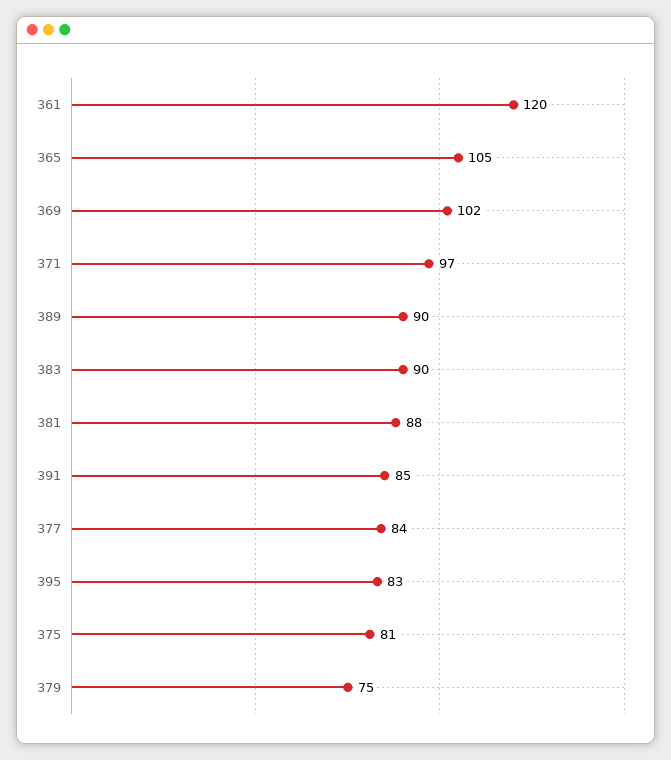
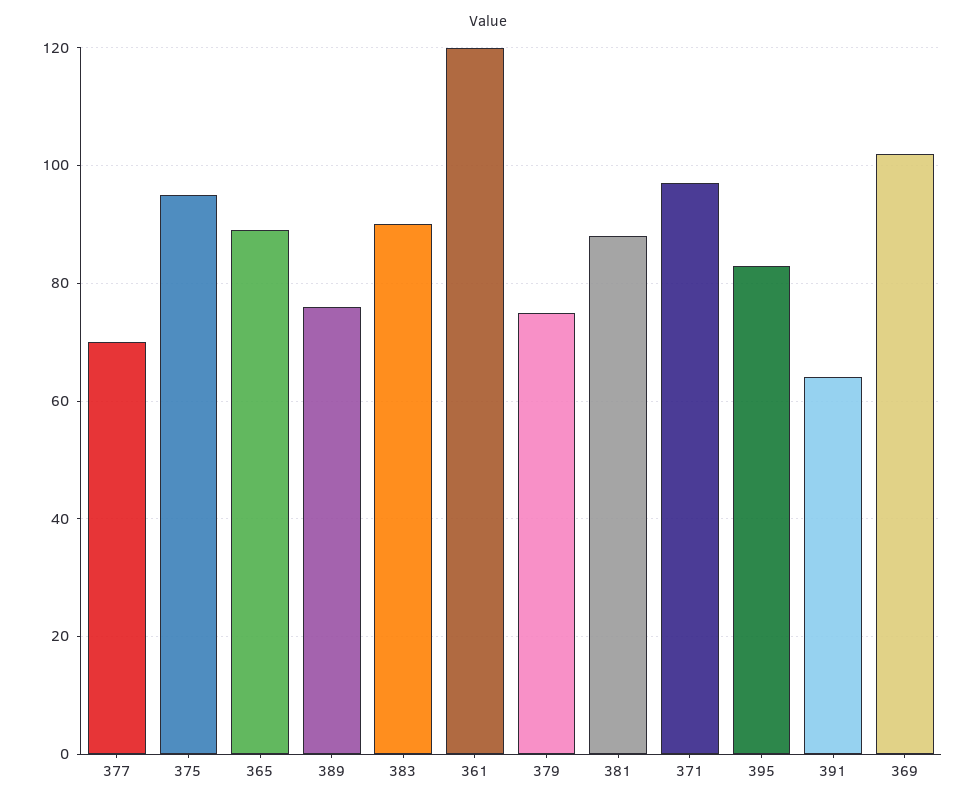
365: 105 -> 90
389: 90 -> 75
391: 85 -> 65
377: 84 -> 70
375: 81 -> 95

